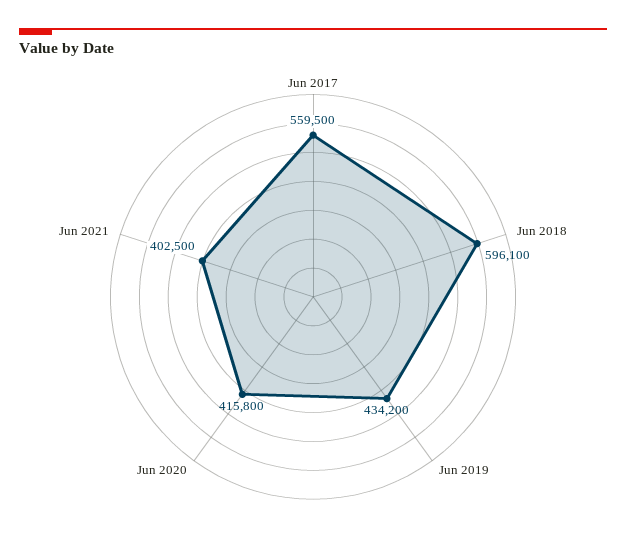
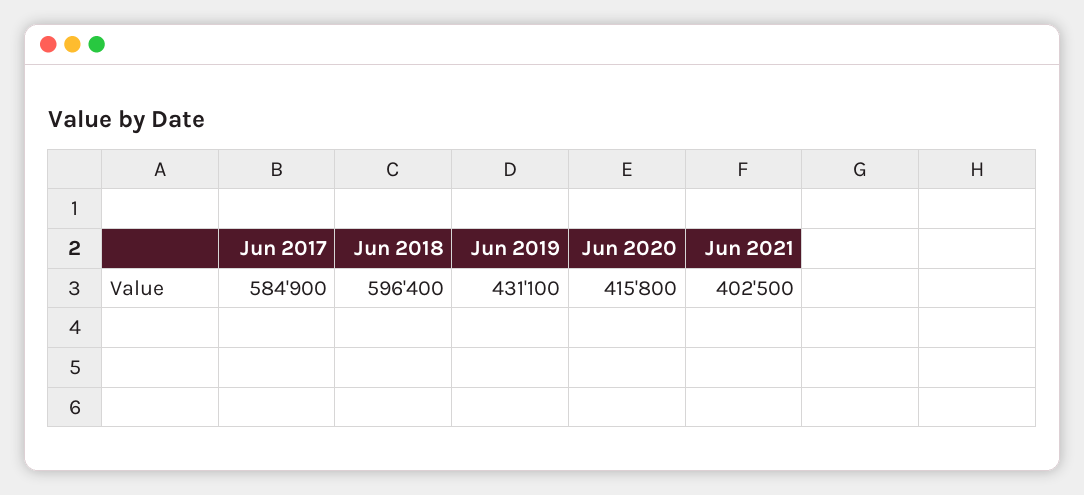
Jun 2017: 559500 -> 584900
Jun 2018: 596100 -> 596400
Jun 2019: 434200 -> 431100

